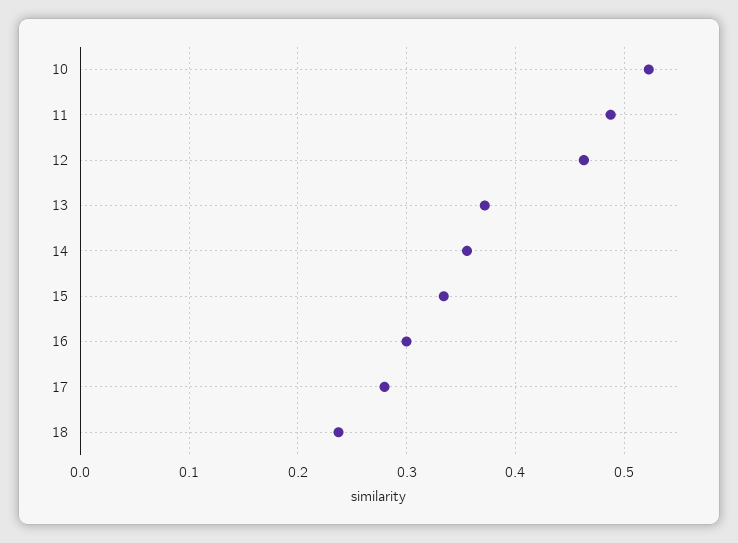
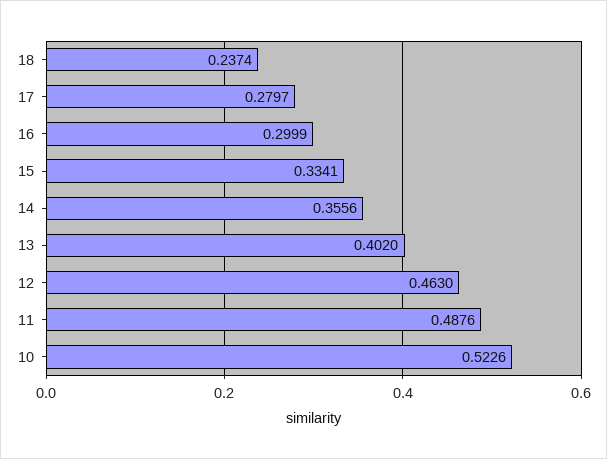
13: 0.37 -> 0.402

